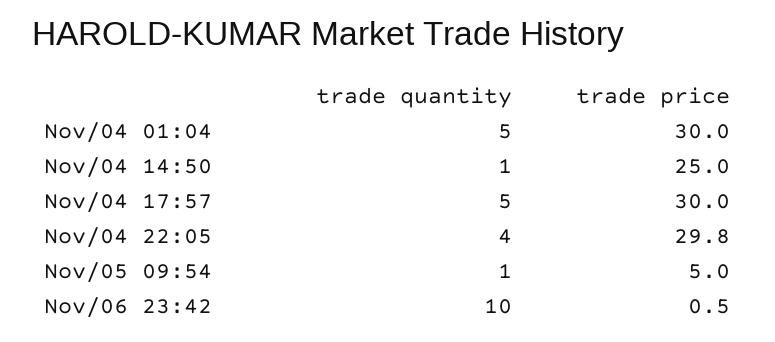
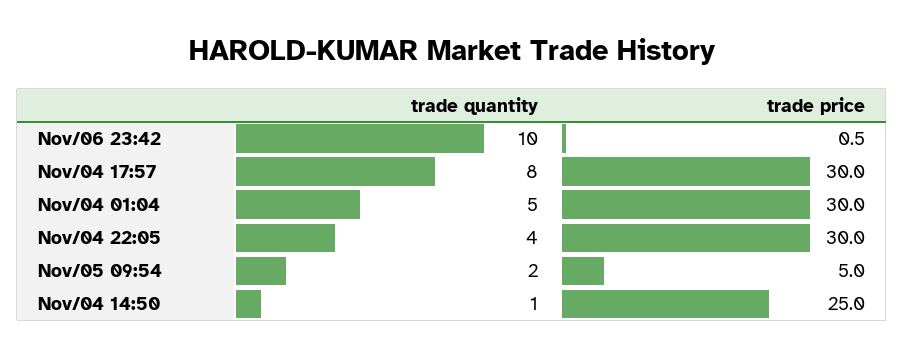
trade quantity, Nov/04 17:57: 5 -> 8
trade price, Nov/04 22:05: 29.8 -> 30
trade quantity, Nov/05 09:54: 1 -> 2

